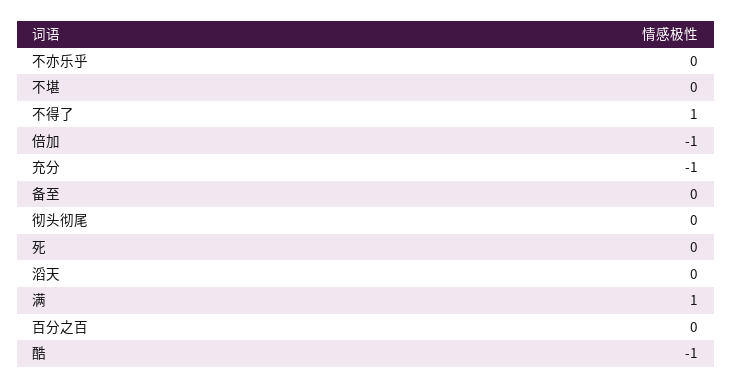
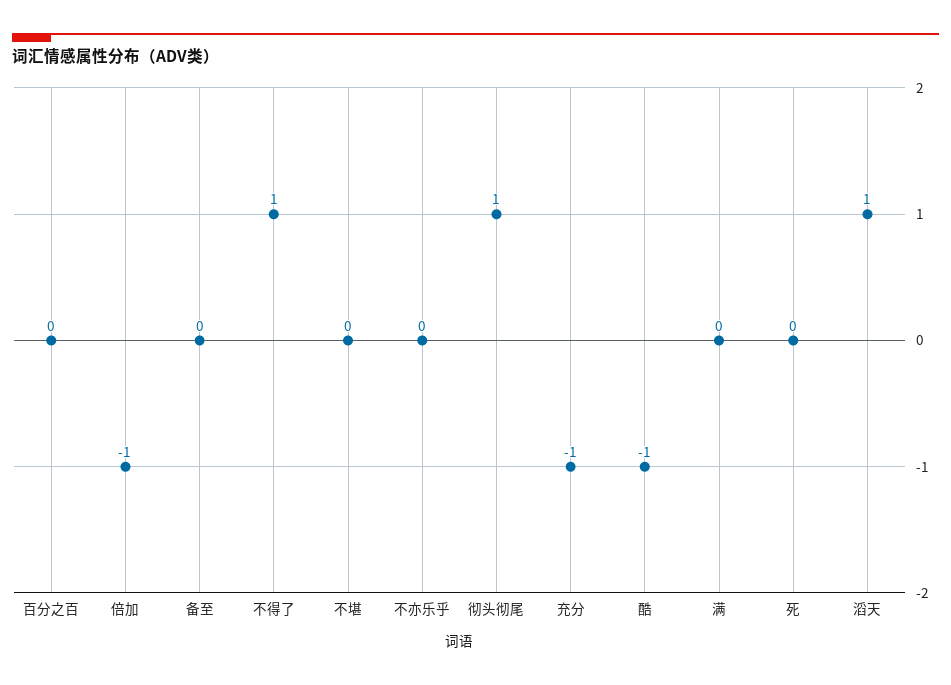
彻头彻尾: 0 -> 1
滔天: 0 -> 1
满: 1 -> 0

